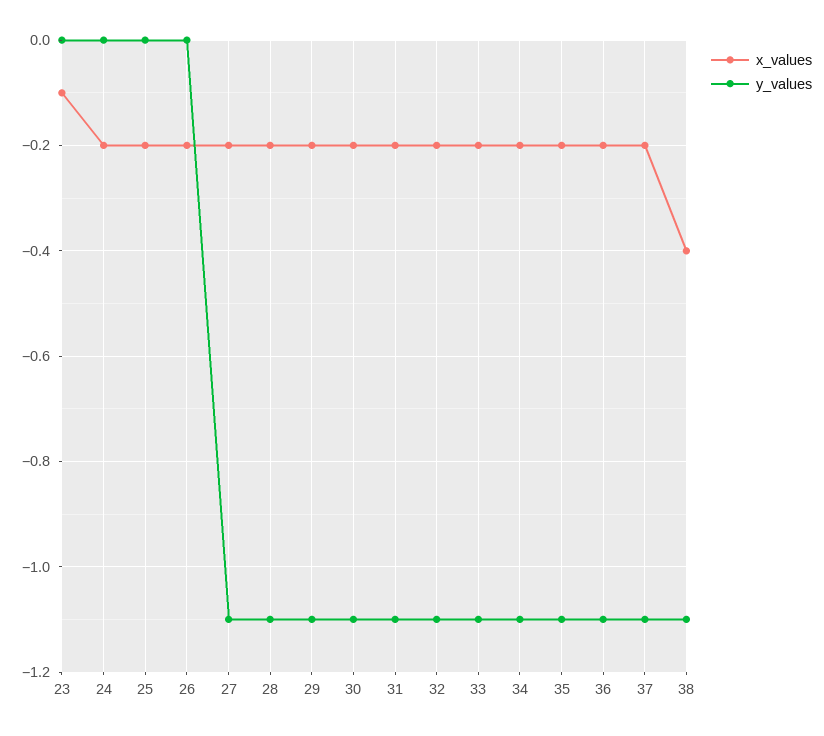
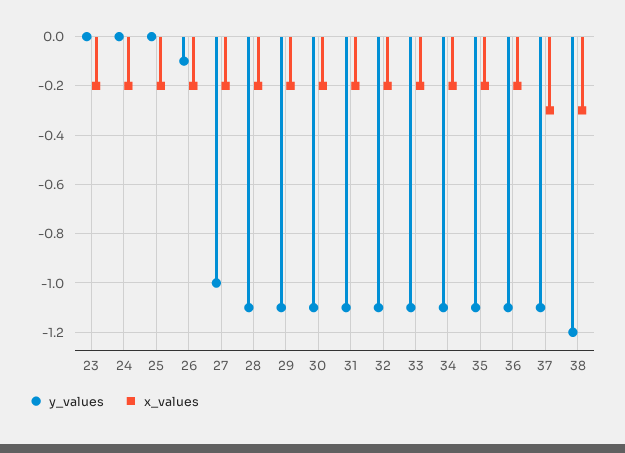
x_values, 23: -0.1 -> -0.2
y_values, 26: 0 -> -0.1
y_values, 27: -1.1 -> -1
x_values, 37: -0.2 -> -0.3
x_values, 38: -0.4 -> -0.3
y_values, 38: -1.1 -> -1.2

